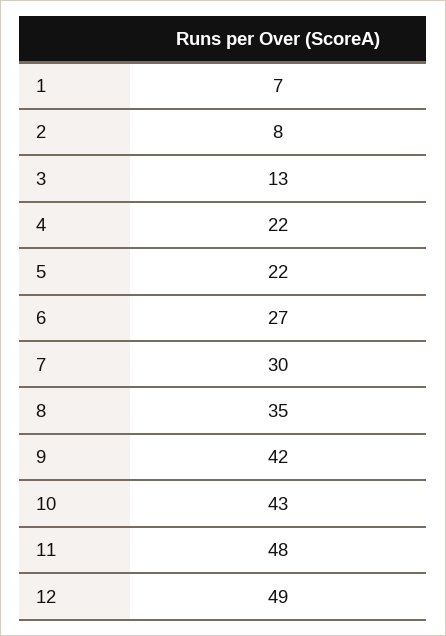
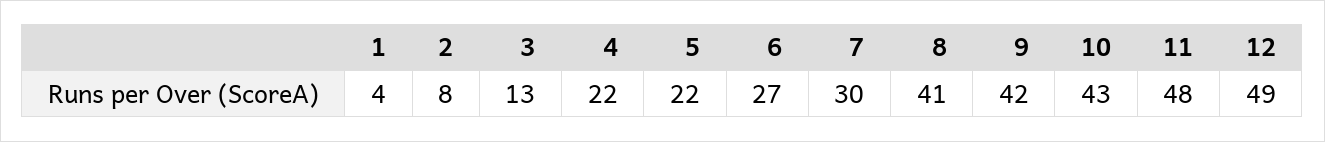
1: 7 -> 4
8: 35 -> 41

